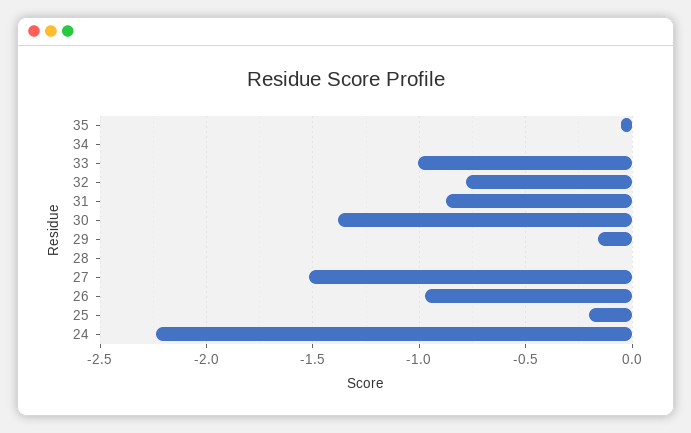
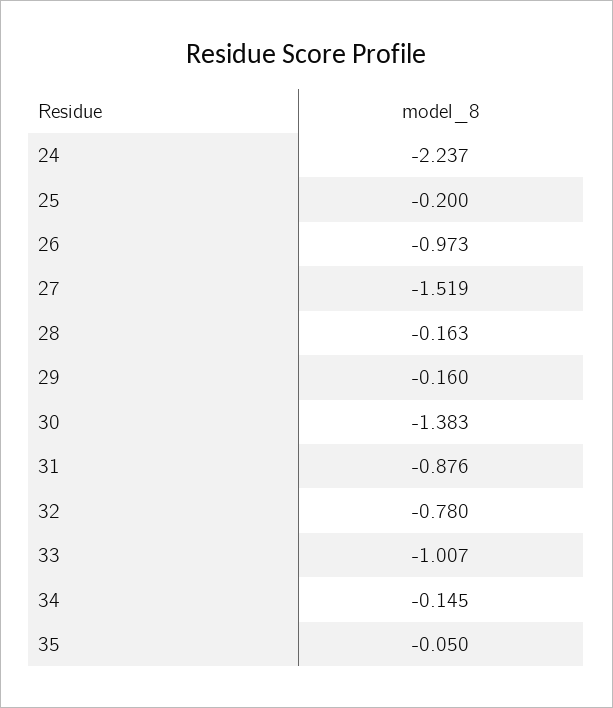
34: 0 -> -0.145
28: 0 -> -0.163

